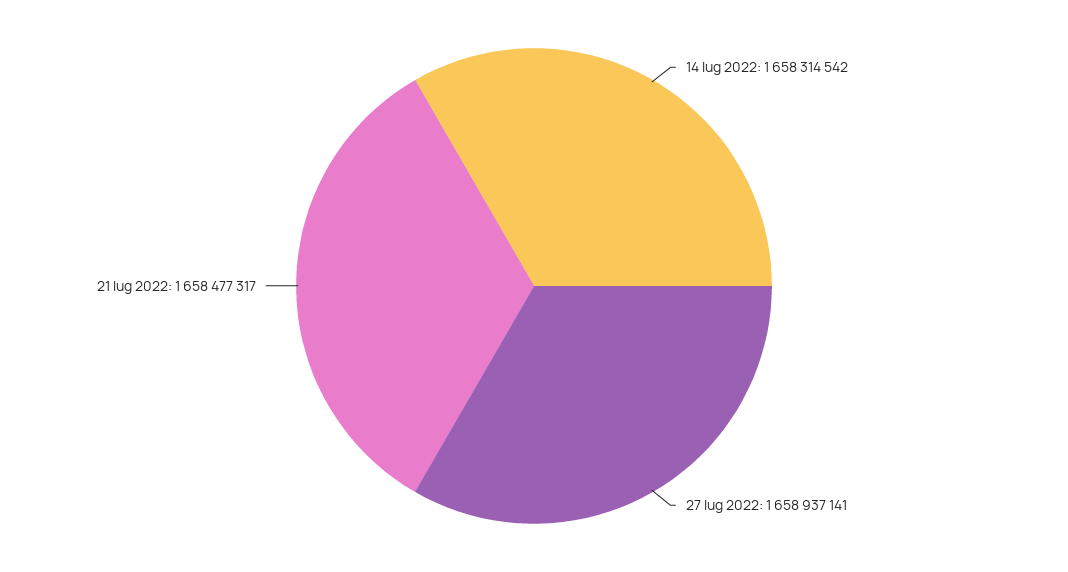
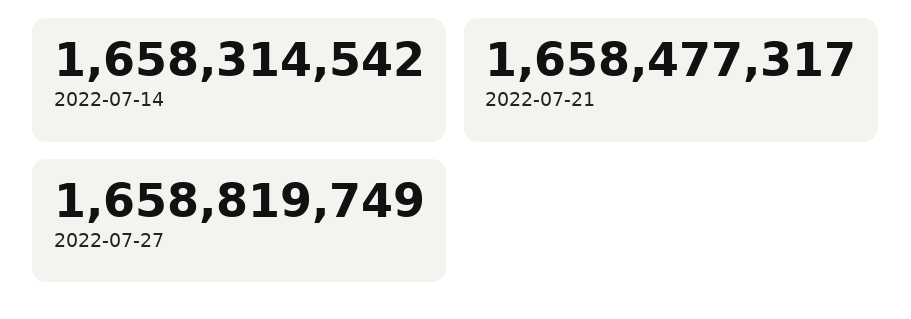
27 lug 2022: 1658937141 -> 1658819749

